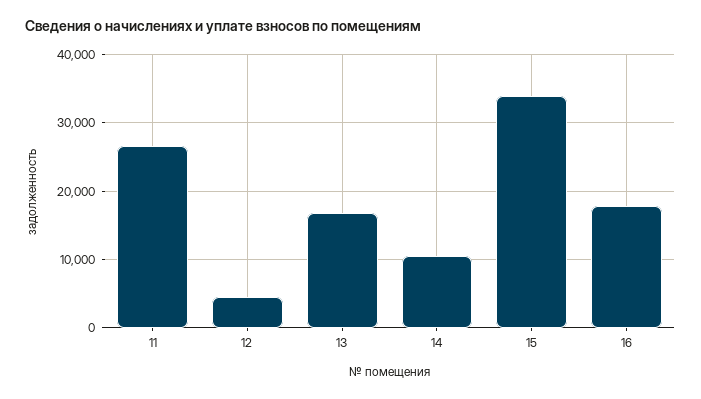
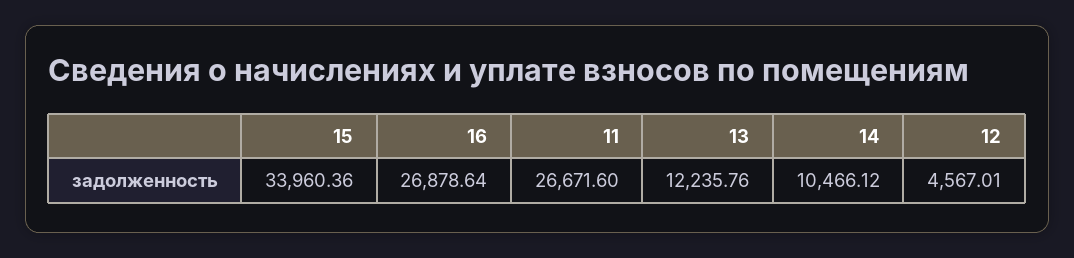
13: 17000 -> 12235.76
16: 18000 -> 26878.64

